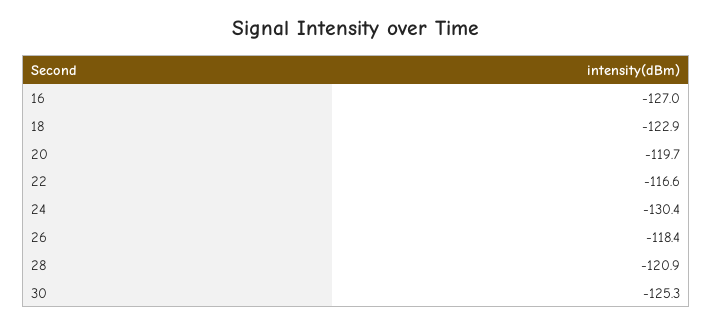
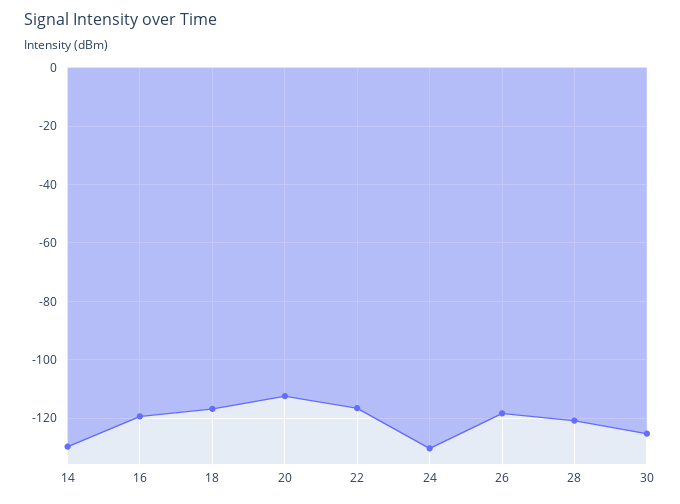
16: -127 -> -120
18: -122.9 -> -117.5
20: -119.7 -> -112.5
14: none -> -130

